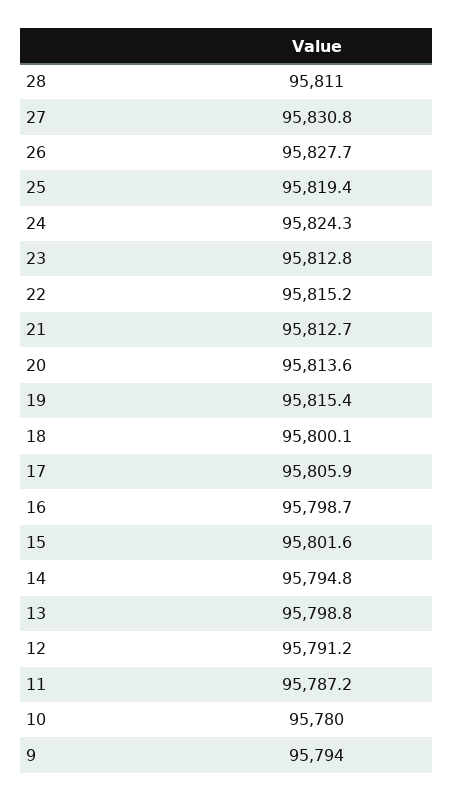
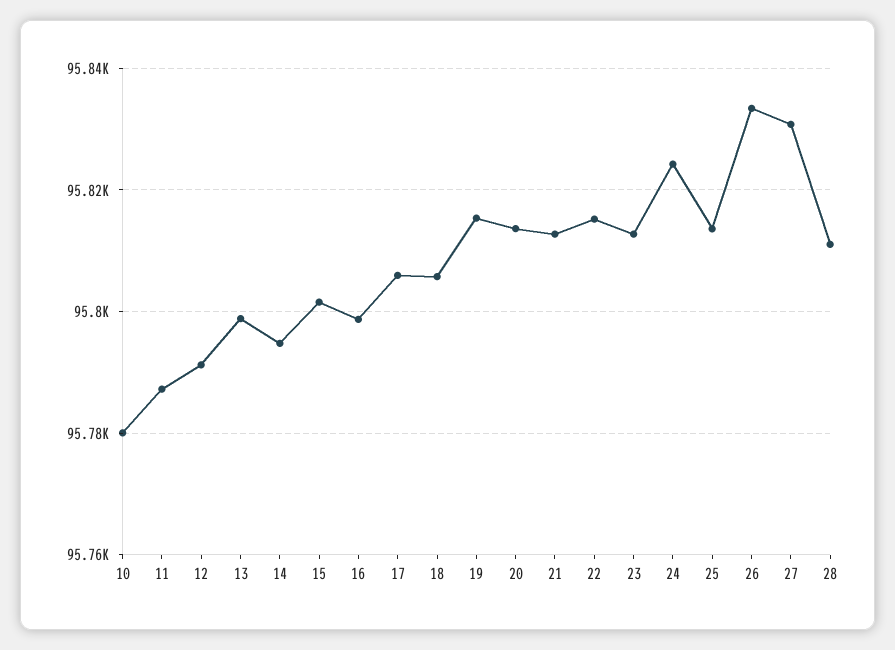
26: 95827.7 -> 95834
25: 95819.4 -> 95814
18: 95800.1 -> 95806
9: 95794 -> none

